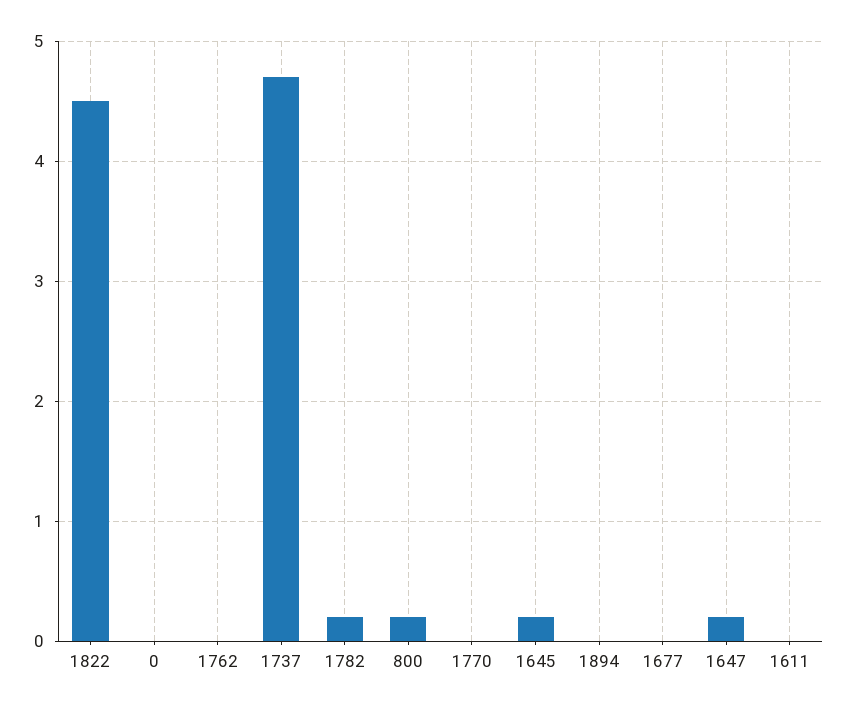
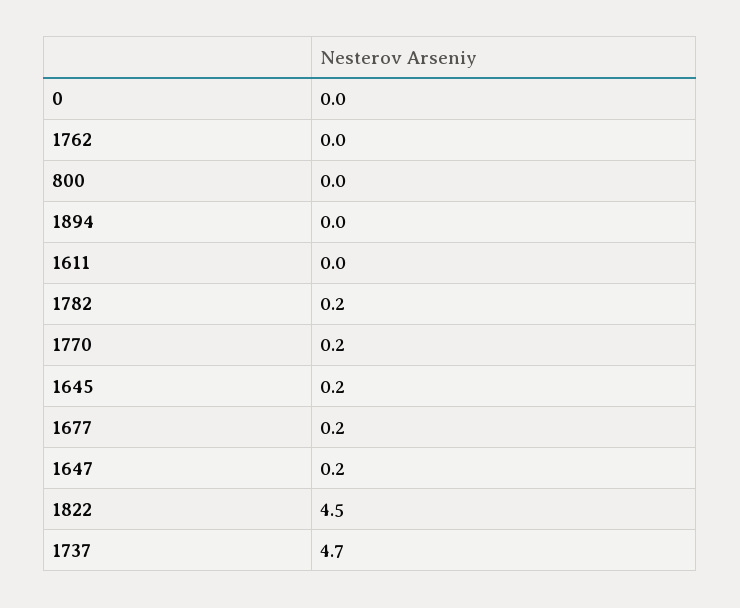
800: 0.2 -> 0
1770: 0 -> 0.2
1677: 0 -> 0.2

